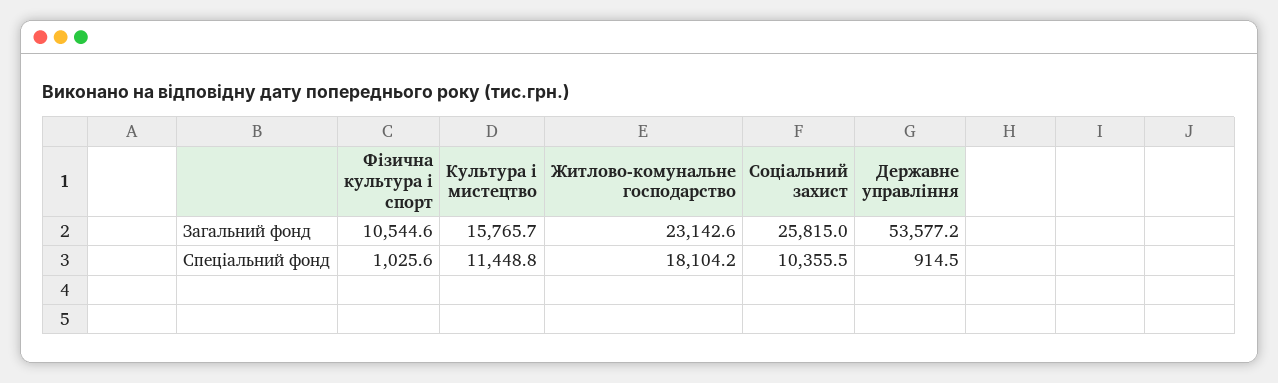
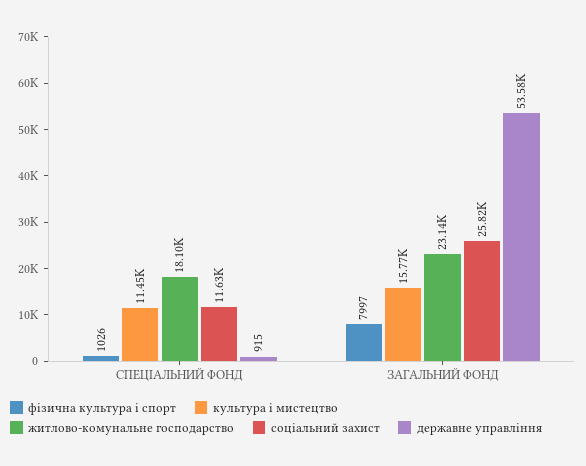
Фізична культура і спорт, Загальний фонд: 10544.6 -> 7997
Соціальний захист, Спеціальний фонд: 10355.5 -> 11630

